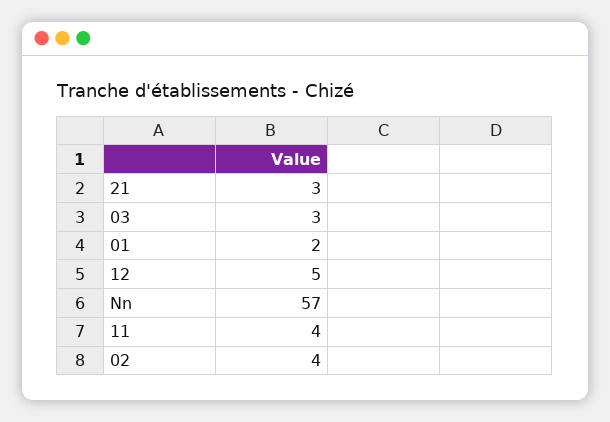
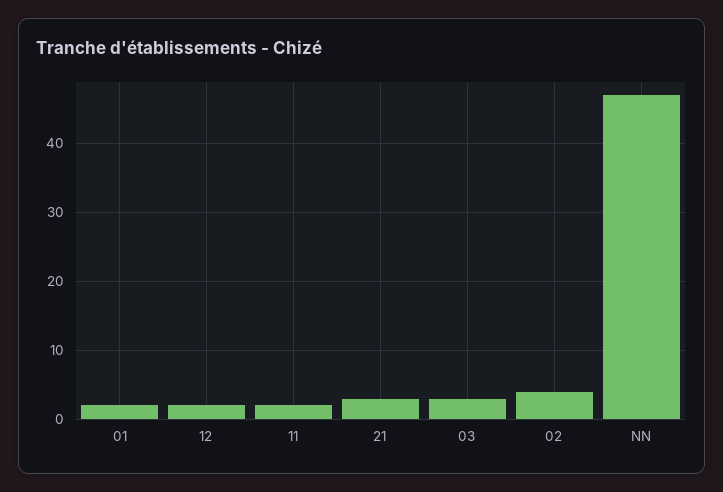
12: 5 -> 2
Nn: 57 -> 47
11: 4 -> 2

